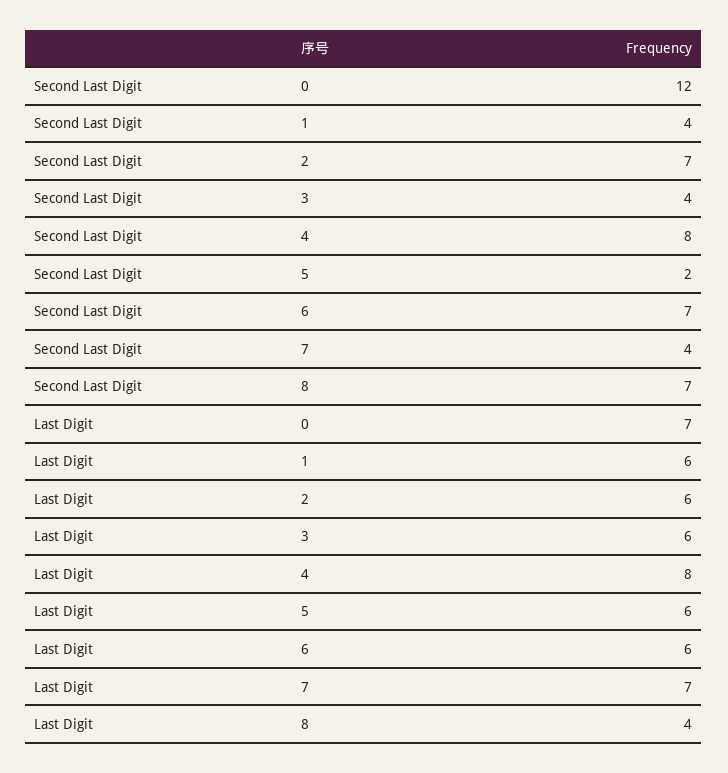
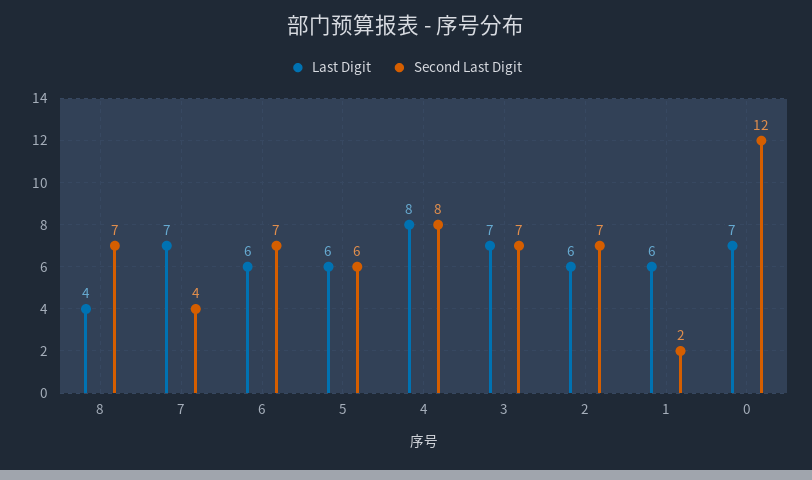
Second Last Digit, 1: 4 -> 2
Second Last Digit, 3: 4 -> 7
Second Last Digit, 5: 2 -> 6
Last Digit, 3: 6 -> 7

